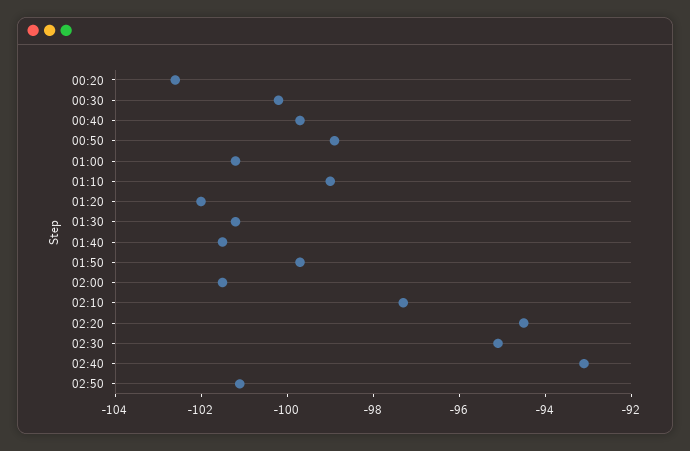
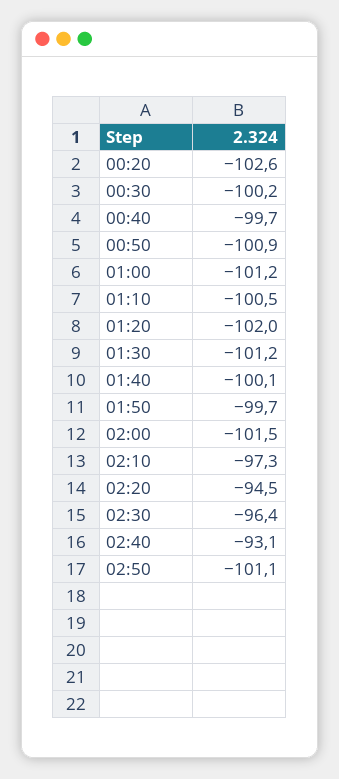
00:50: -99 -> -100.9
01:10: -99 -> -100.5
01:40: -101.5 -> -100.1
02:30: -95 -> -96.4

